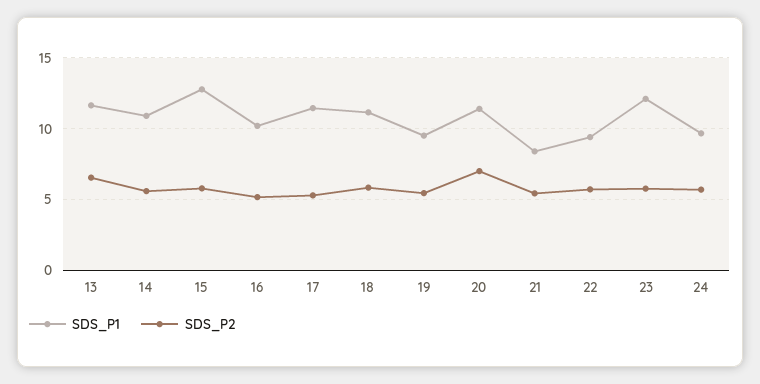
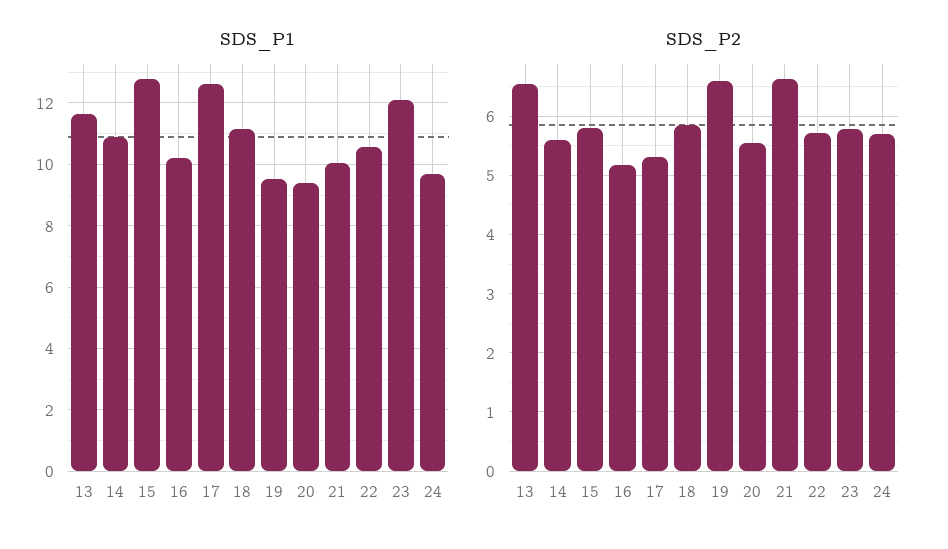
SDS_P1, 17: 11.5 -> 12.6
SDS_P2, 19: 5.5 -> 6.6
SDS_P1, 20: 11.5 -> 9.4
SDS_P2, 20: 7 -> 5.6
SDS_P1, 21: 8.5 -> 10
SDS_P2, 21: 5.5 -> 6.6
SDS_P1, 22: 9.5 -> 10.6

